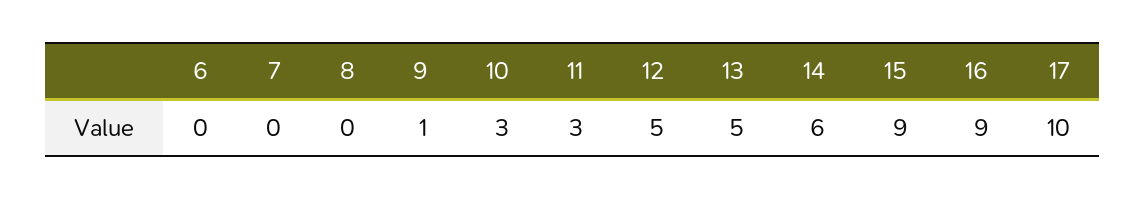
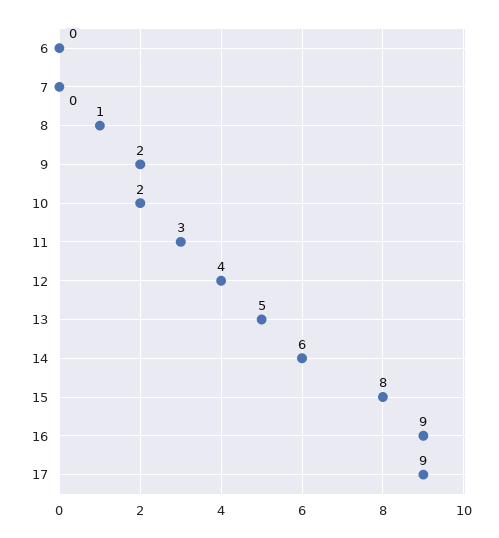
8: 0 -> 1
9: 1 -> 2
10: 3 -> 2
12: 5 -> 4
15: 9 -> 8
17: 10 -> 9

